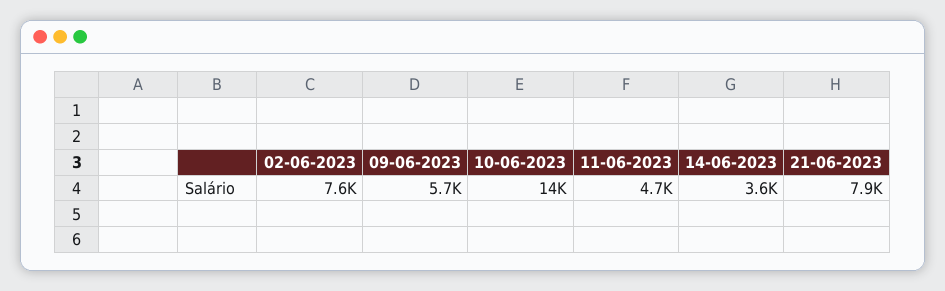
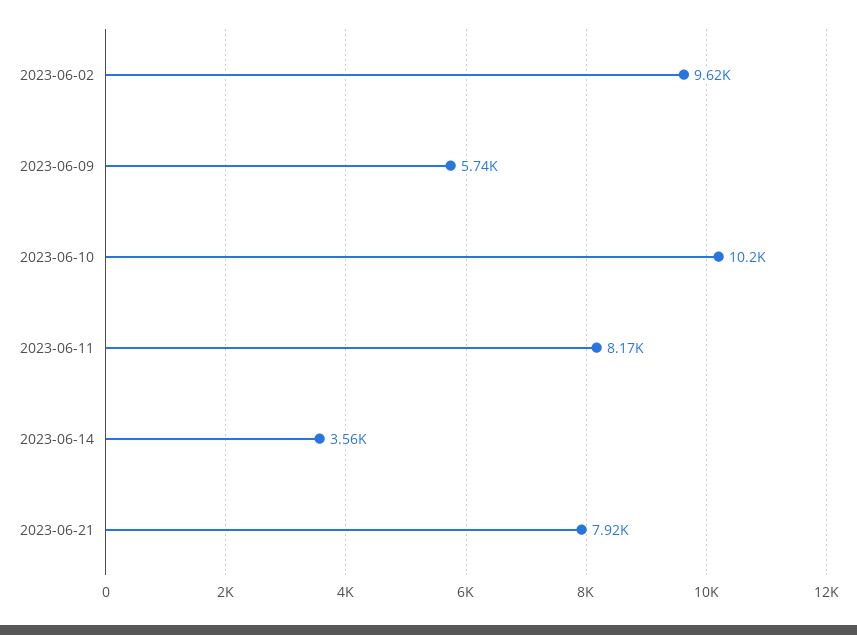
02-06-2023: 7600 -> 9620
10-06-2023: 14000 -> 10200
11-06-2023: 4700 -> 8170

